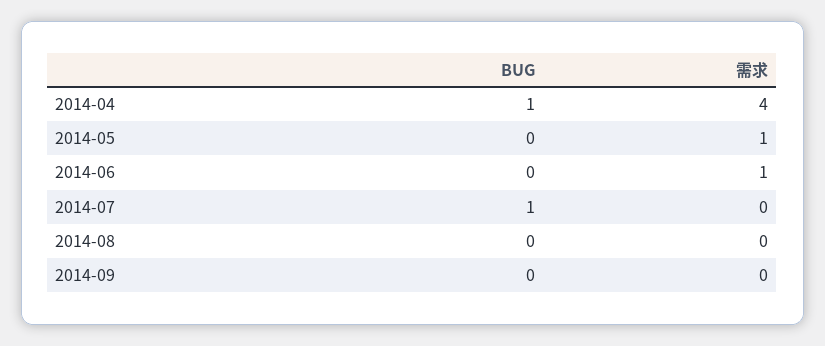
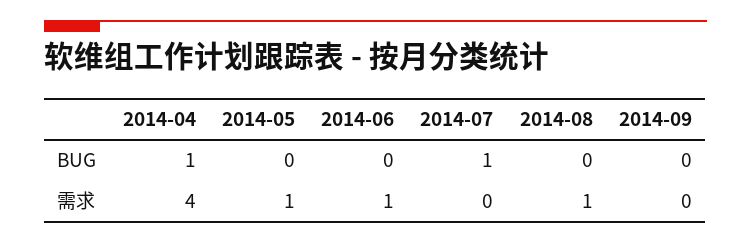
需求, 2014-08: 0 -> 1

